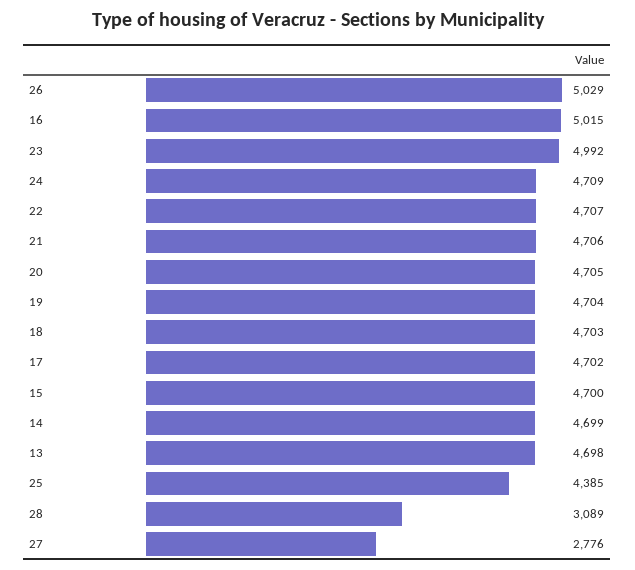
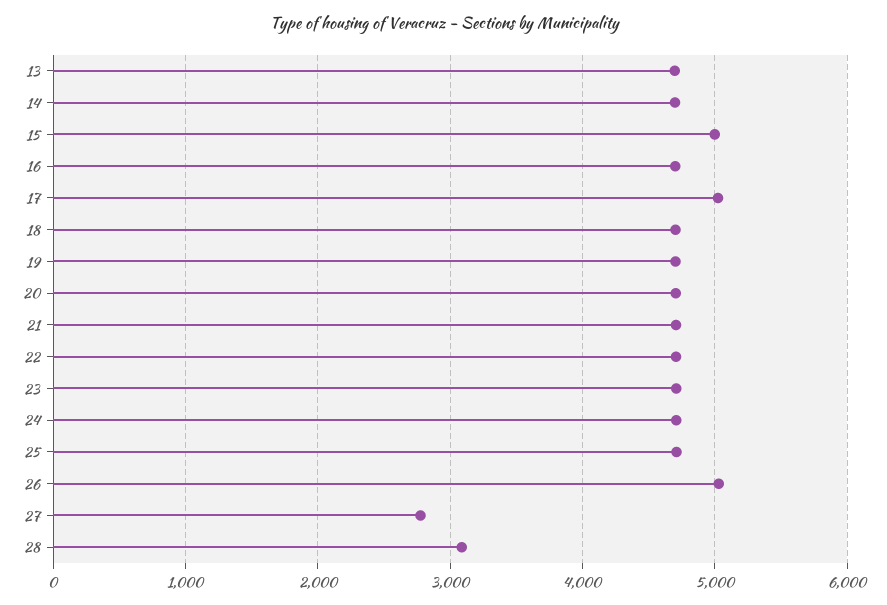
16: 5015 -> 4700
23: 4992 -> 4700
17: 4702 -> 5000
15: 4700 -> 5000
25: 4385 -> 4700

